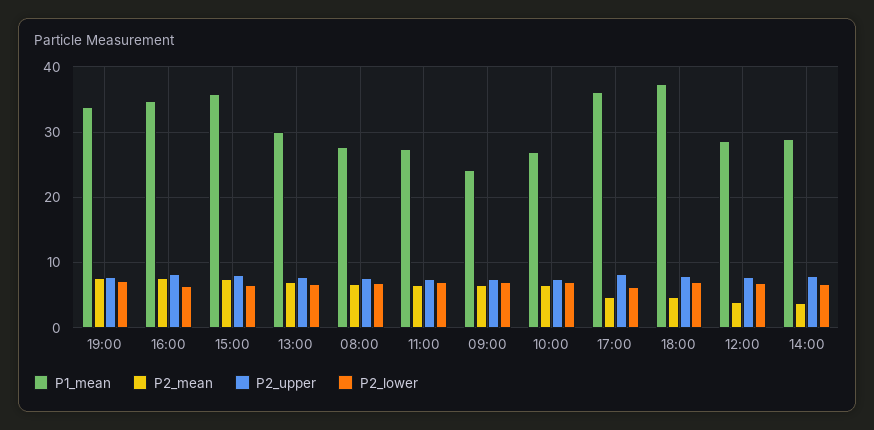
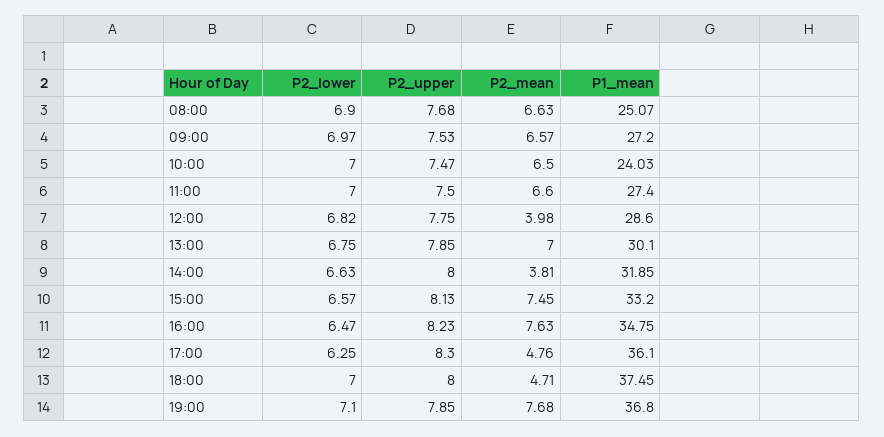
P1_mean, 19:00: 34 -> 36.8
P1_mean, 15:00: 36 -> 33.2
P1_mean, 08:00: 28 -> 25.07
P1_mean, 09:00: 24 -> 27.2
P1_mean, 10:00: 27 -> 24.03
P1_mean, 14:00: 29 -> 31.85

